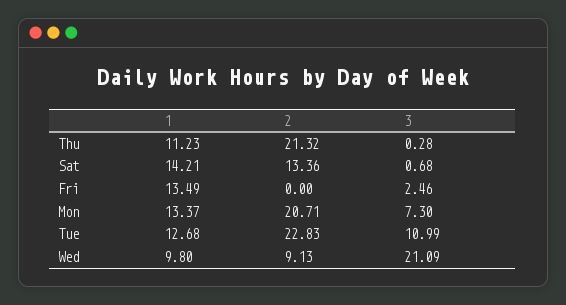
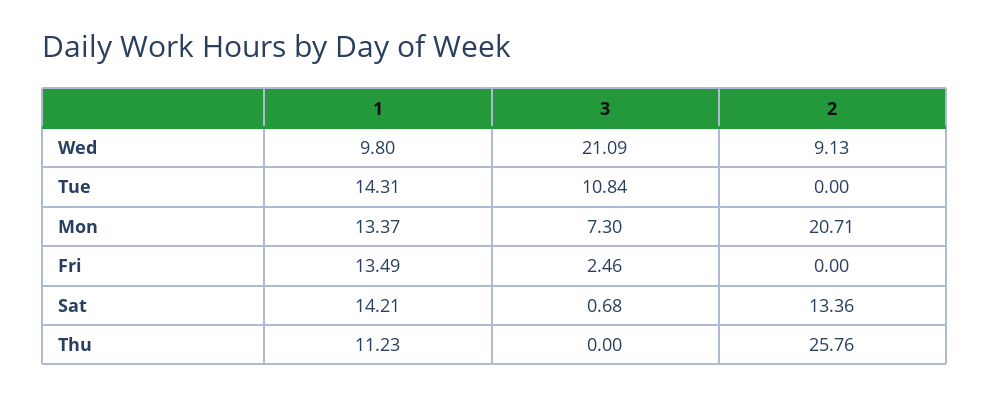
2, Thu: 21.32 -> 25.76
3, Thu: 0.28 -> 0
1, Tue: 12.68 -> 14.31
2, Tue: 22.83 -> 0
3, Tue: 10.99 -> 10.84

